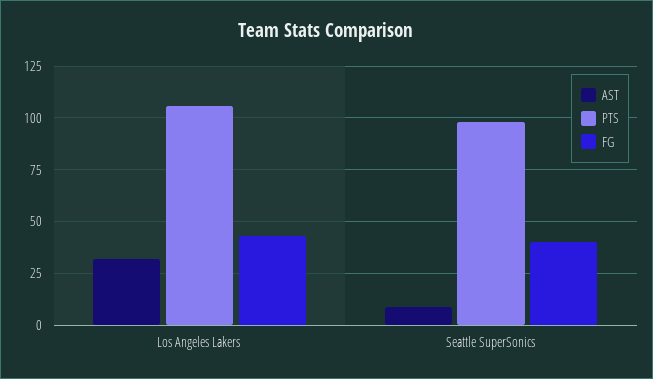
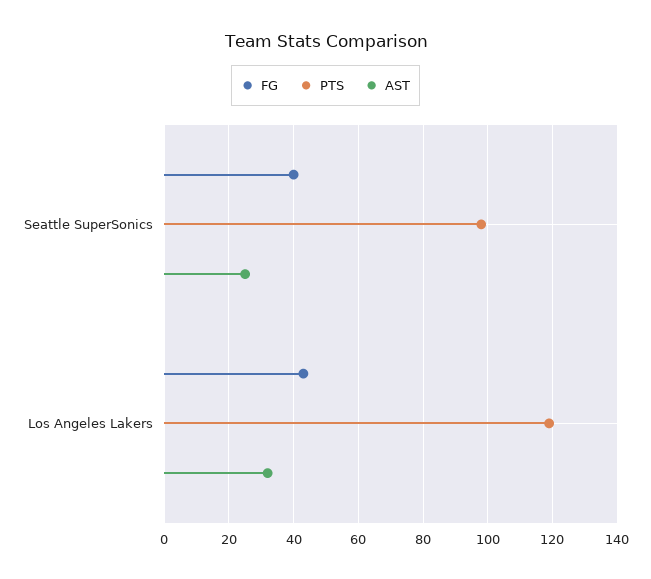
PTS, Los Angeles Lakers: 105 -> 120
AST, Seattle SuperSonics: 10 -> 25

